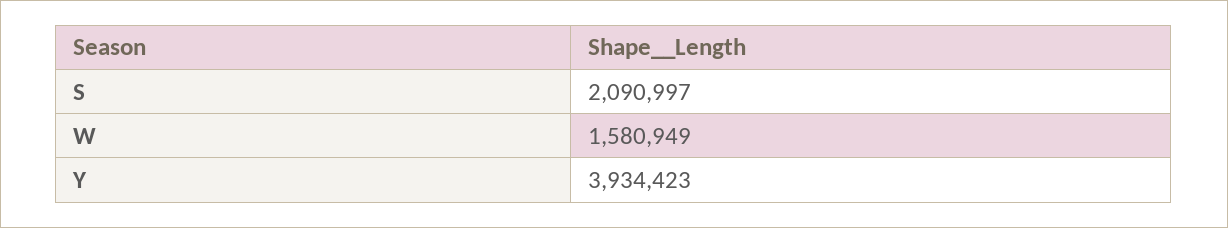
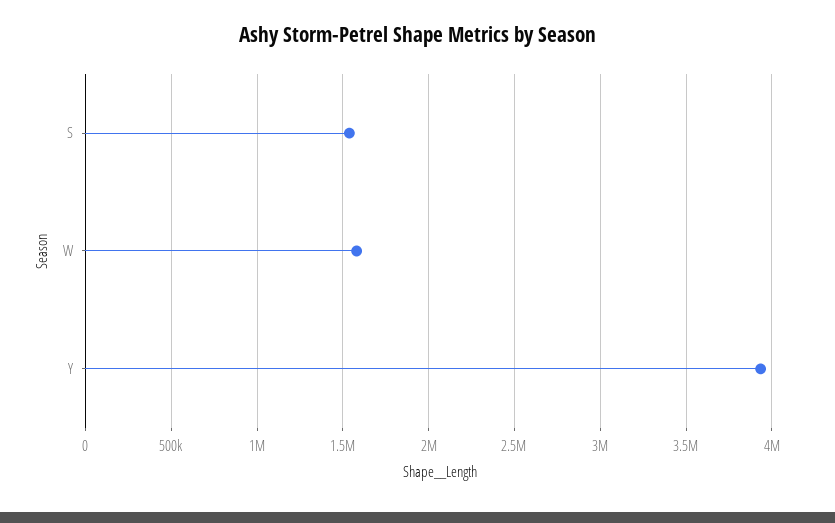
S: 2090997 -> 1550000

